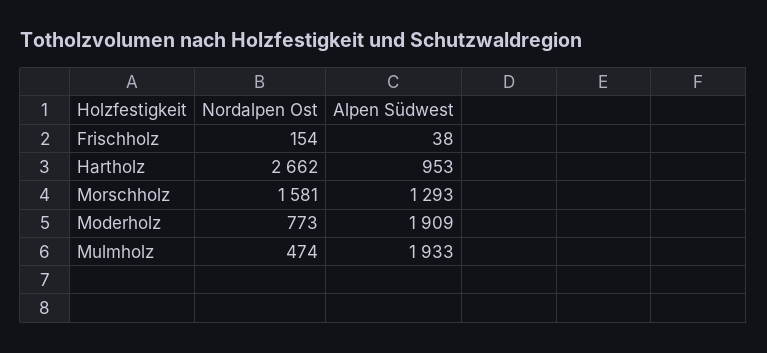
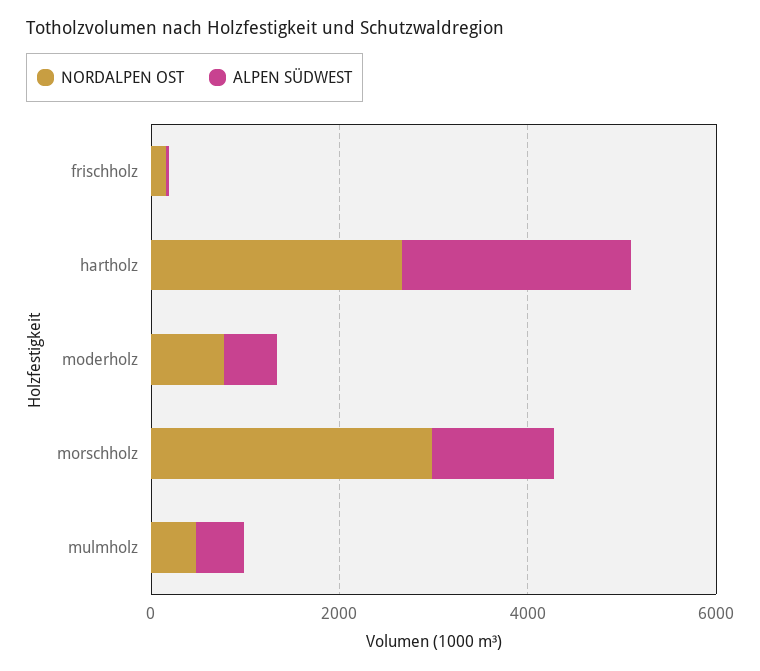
Alpen Südwest, Hartholz: 953 -> 2500
Nordalpen Ost, Morschholz: 1581 -> 3000
Alpen Südwest, Moderholz: 1909 -> 500
Alpen Südwest, Mulmholz: 1933 -> 500

